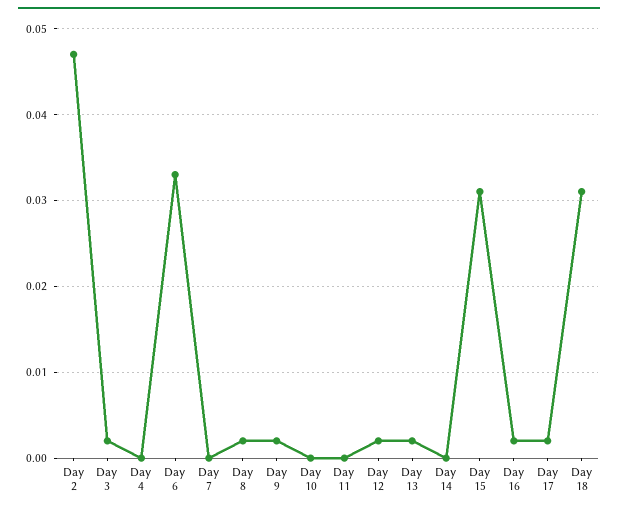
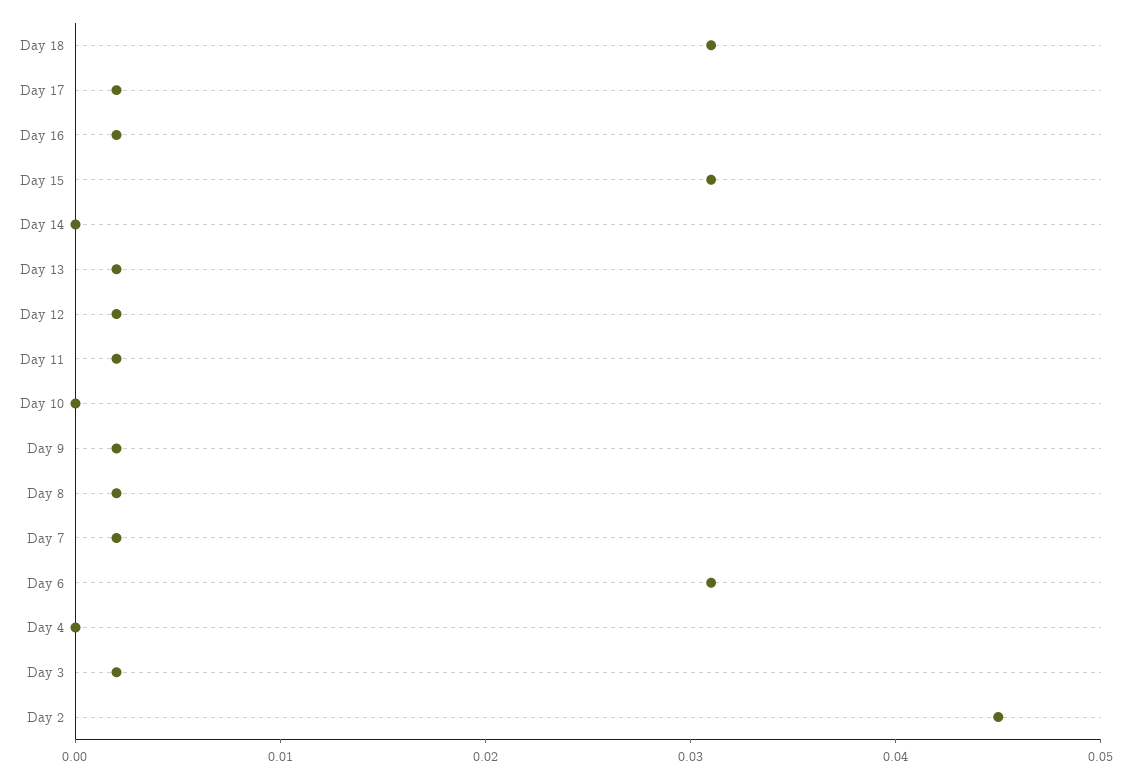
Day 2: 0.047 -> 0.045
Day 6: 0.033 -> 0.031
Day 7: 0 -> 0.002
Day 11: 0 -> 0.002

